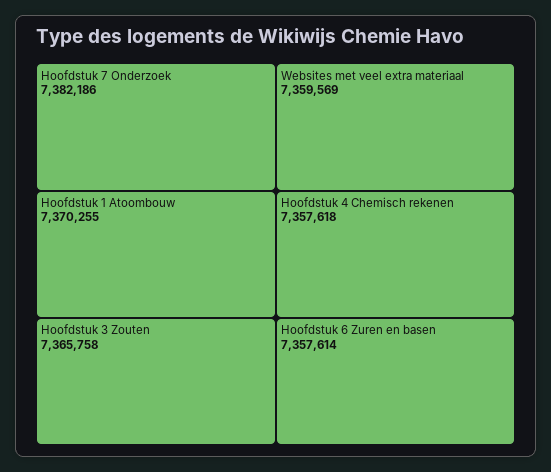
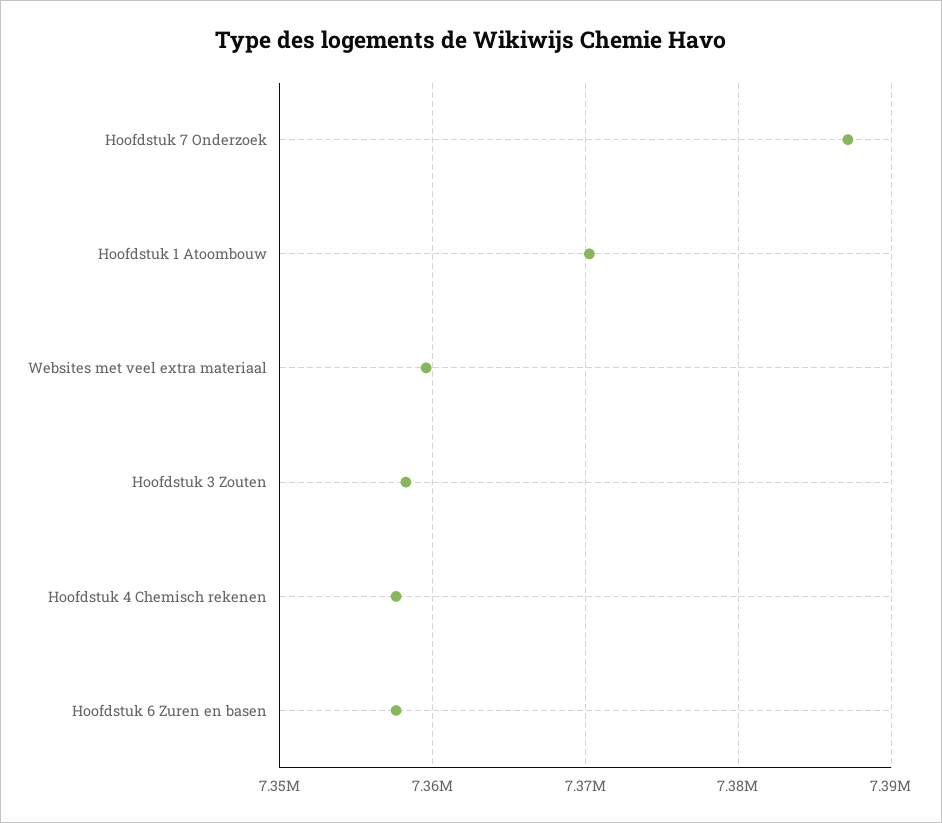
Hoofdstuk 7 Onderzoek: 7382186 -> 7387000
Hoofdstuk 3 Zouten: 7365758 -> 7358000

